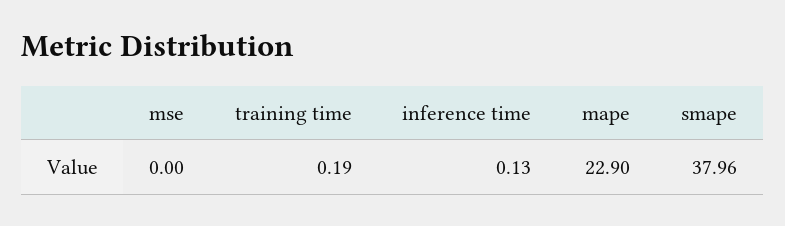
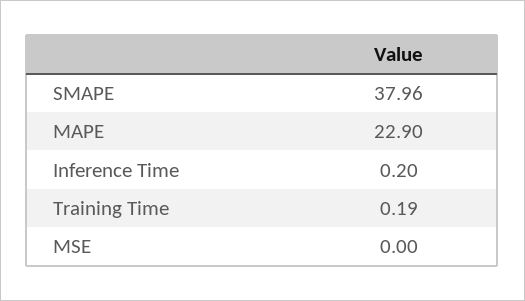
inference time: 0.13 -> 0.2

